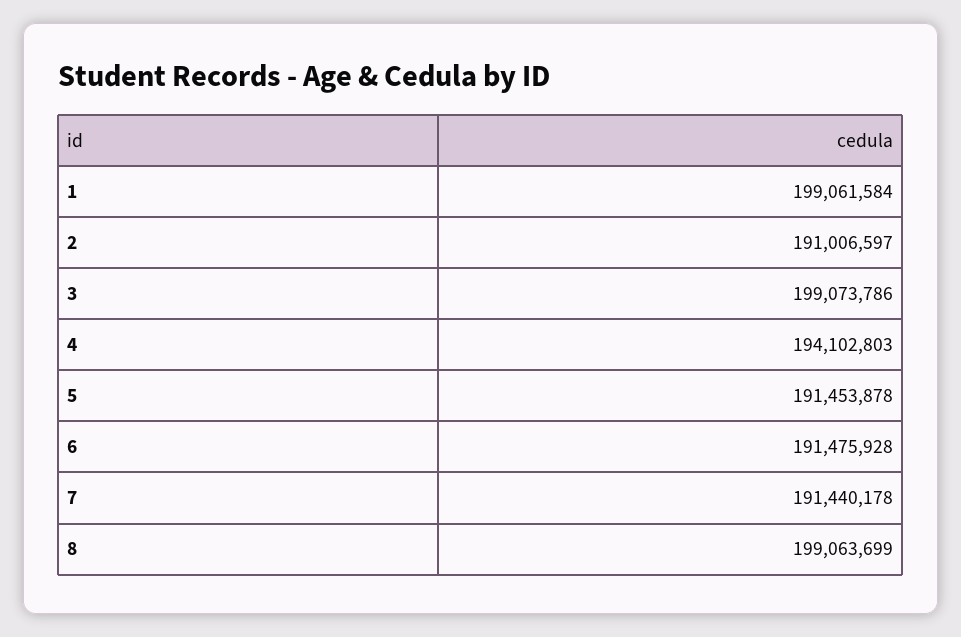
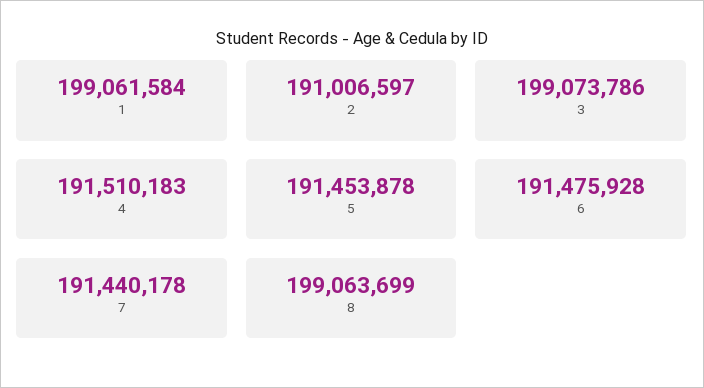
4: 194102803 -> 191510183

